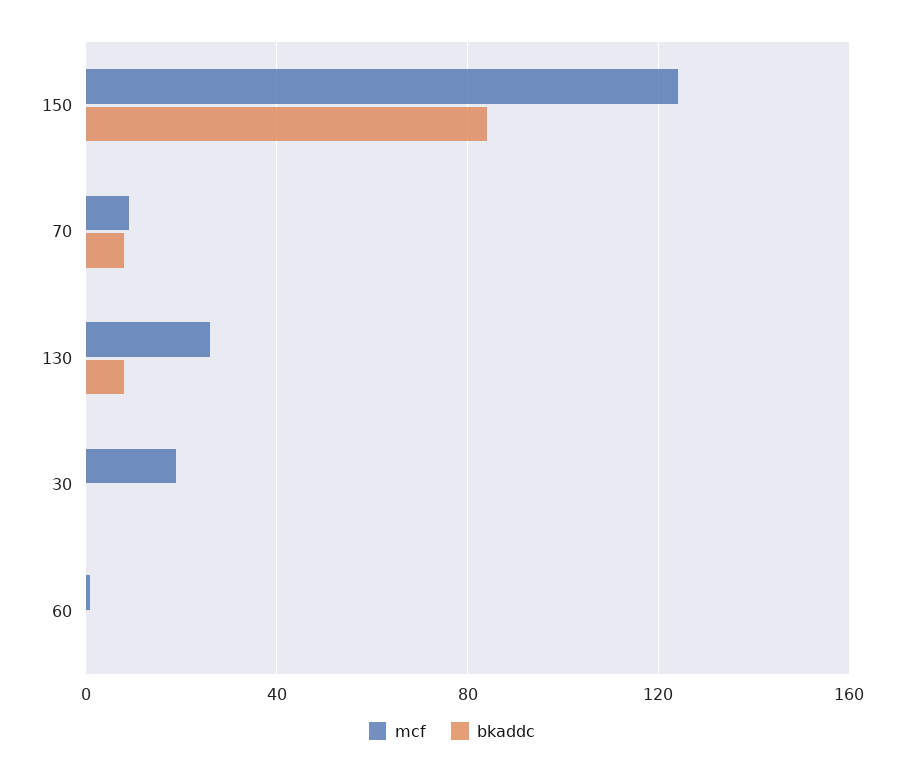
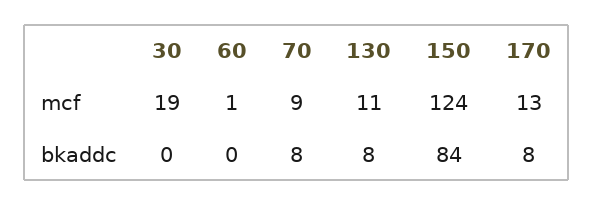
mcf, 130: 25 -> 11
mcf, 170: none -> 13
bkaddc, 170: none -> 8

